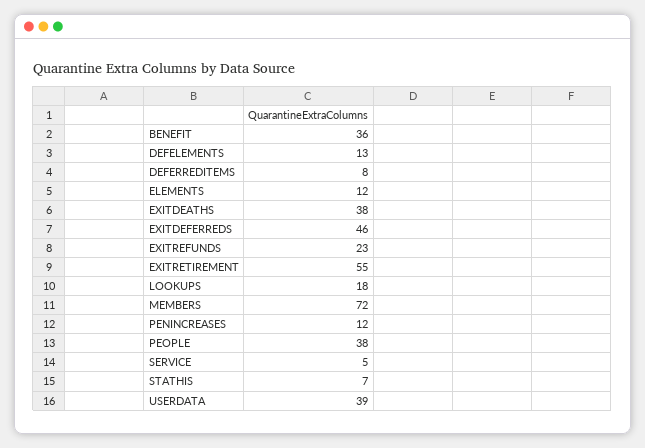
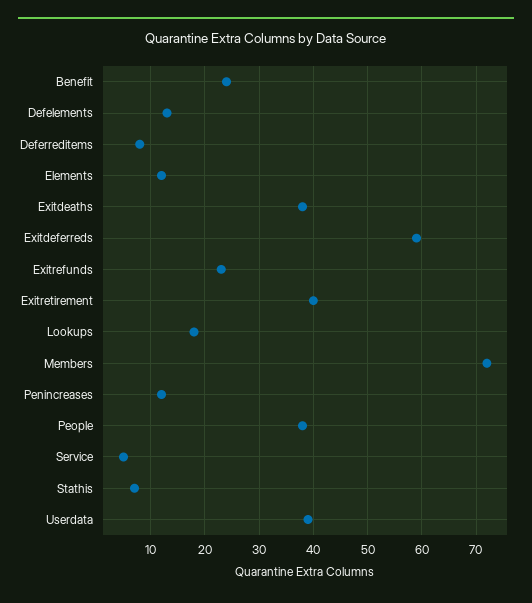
BENEFIT: 36 -> 25
EXITDEFERREDS: 46 -> 60
EXITRETIREMENT: 55 -> 40

